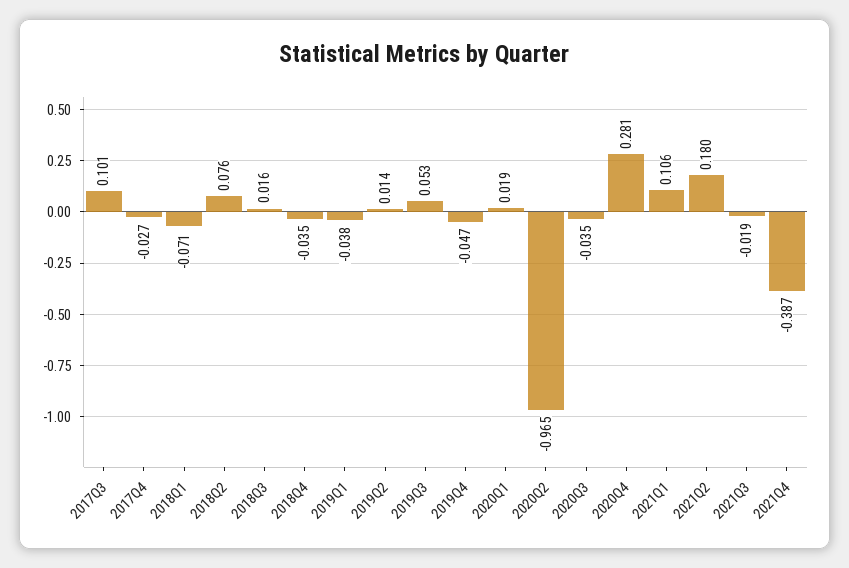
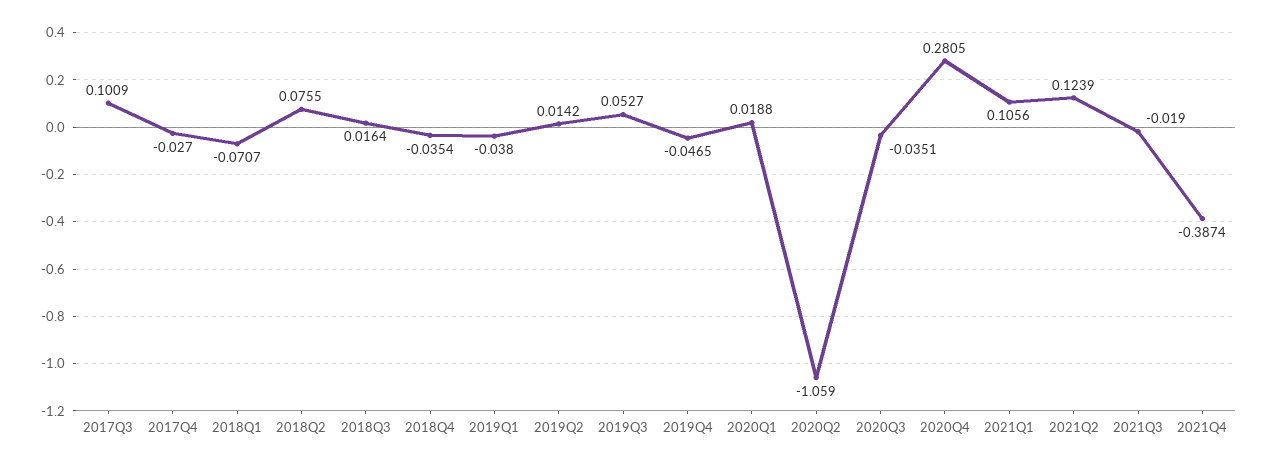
2020Q2: -0.965 -> -1.059
2021Q2: 0.18 -> 0.1239

